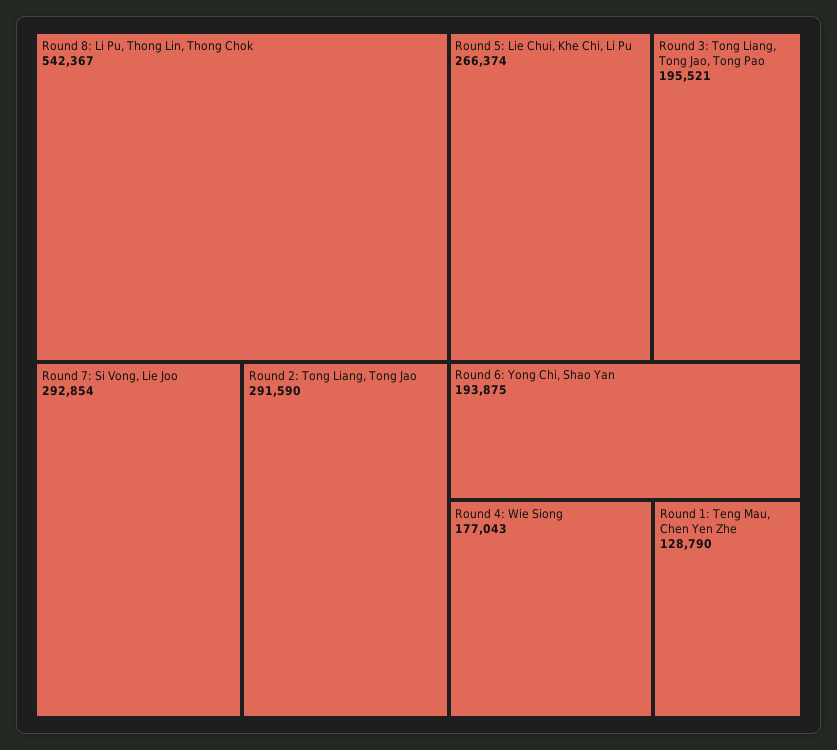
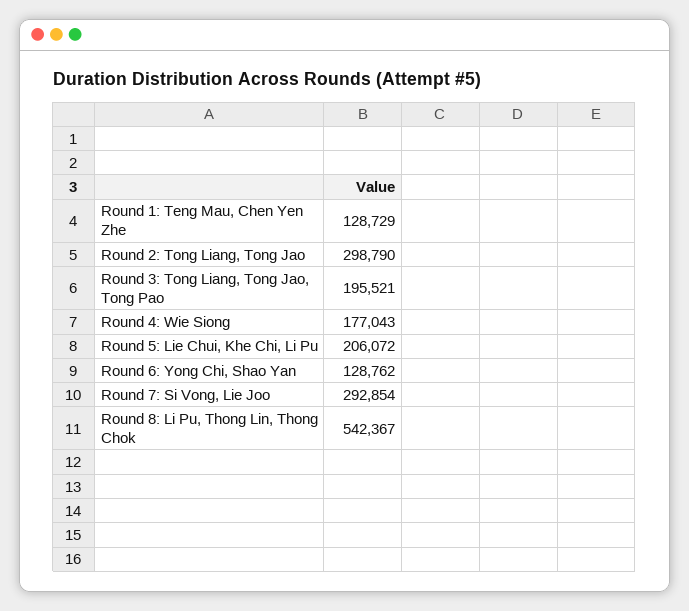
Round 2: Tong Liang, Tong Jao: 291590 -> 298790
Round 5: Lie Chui, Khe Chi, Li Pu: 266374 -> 206072
Round 6: Yong Chi, Shao Yan: 193875 -> 128762
Round 1: Teng Mau, Chen Yen Zhe: 128790 -> 128729

